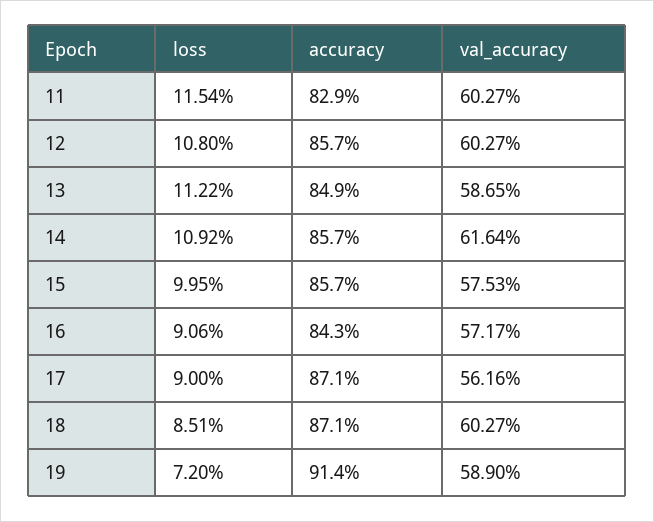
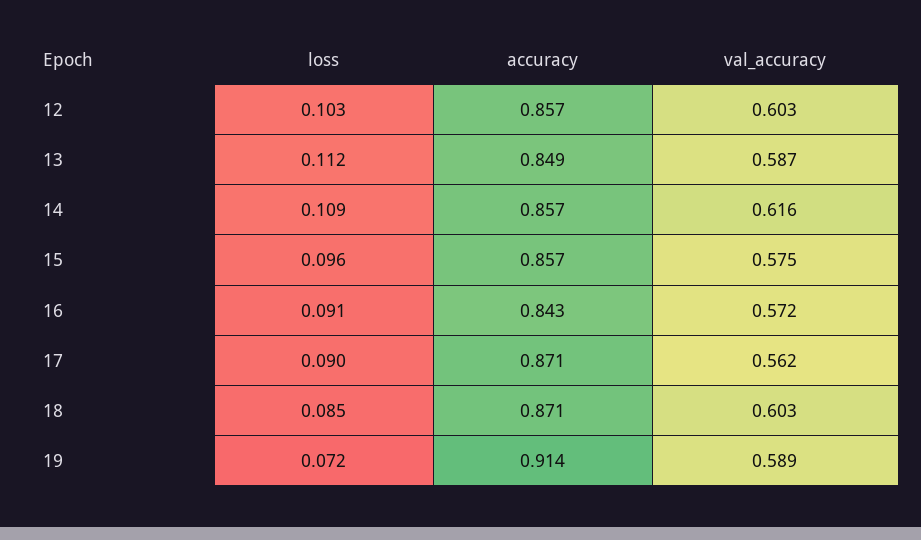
loss, 11: 0.1154 -> none
accuracy, 11: 0.829 -> none
val_accuracy, 11: 0.6027 -> none
loss, 12: 0.108 -> 0.103
loss, 15: 0.0995 -> 0.096

